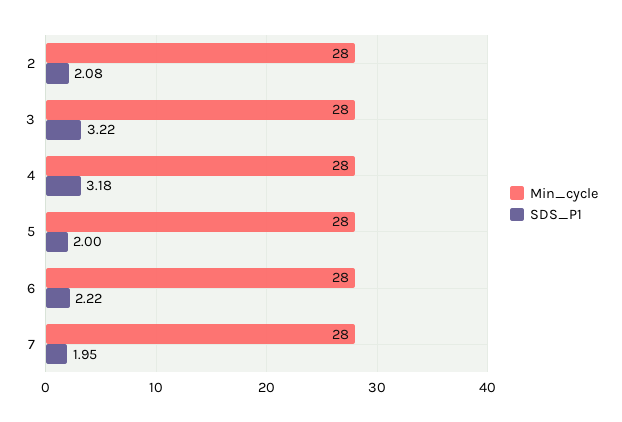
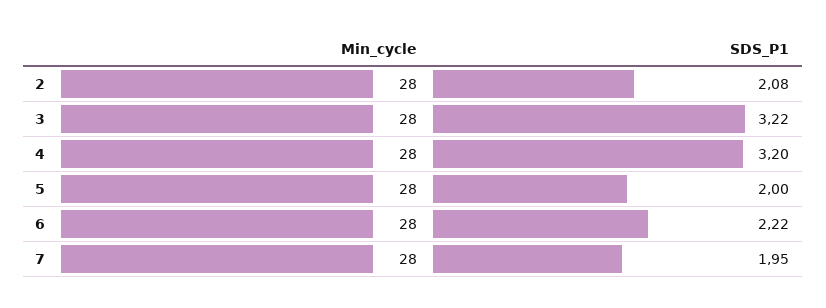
SDS_P1, 4: 3.18 -> 3.2

